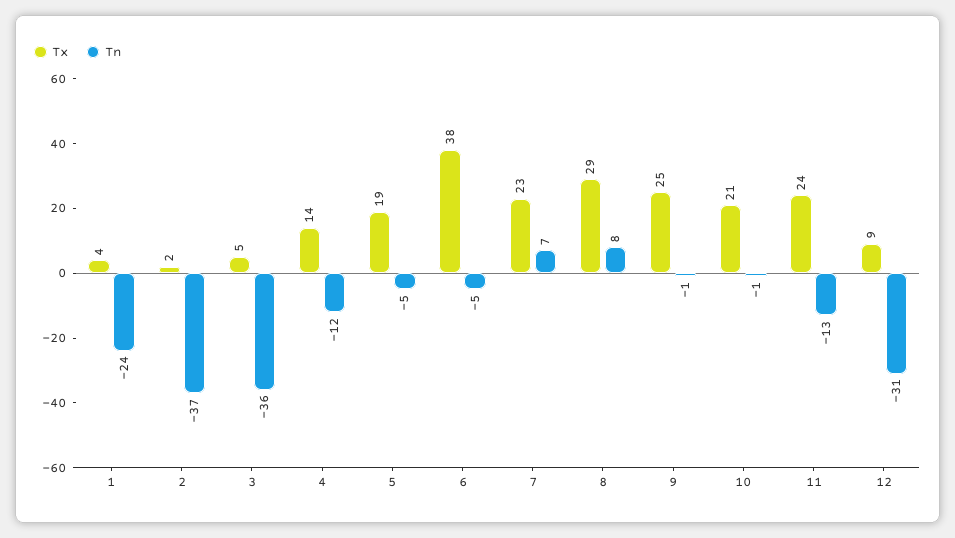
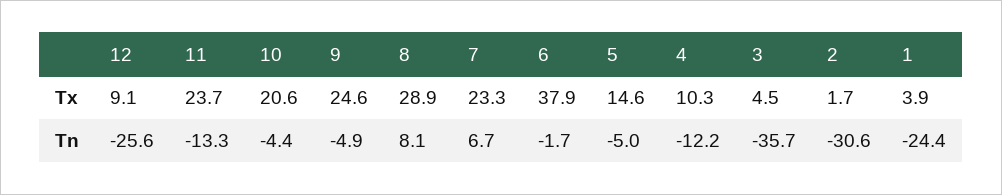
Tn, 2: -37 -> -30.6
Tx, 4: 14 -> 10.3
Tx, 5: 19 -> 14.6
Tn, 6: -5 -> -1.7
Tn, 9: -1 -> -4.9
Tn, 10: -1 -> -4.4
Tn, 12: -31 -> -25.6

